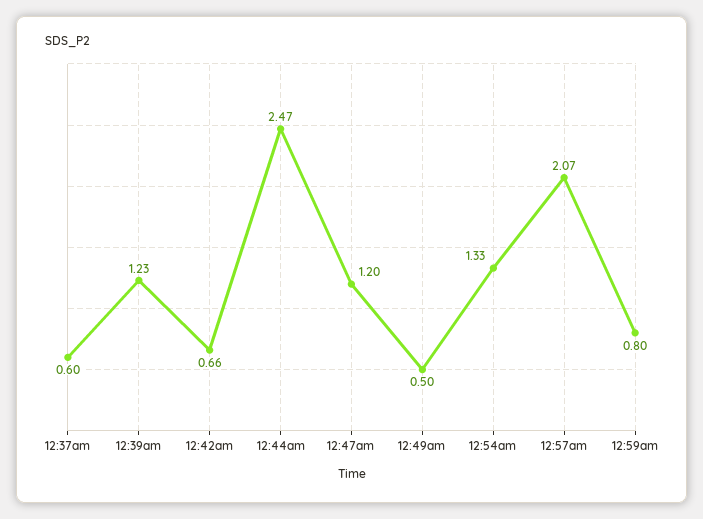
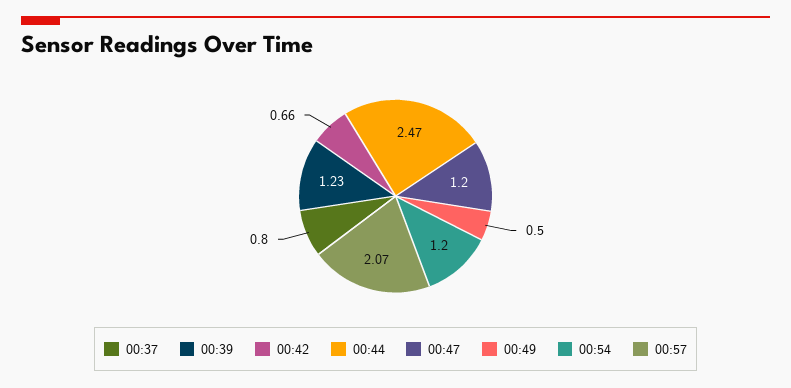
12:37am: 0.6 -> 0.8
12:54am: 1.33 -> 1.2
12:59am: 0.8 -> none

